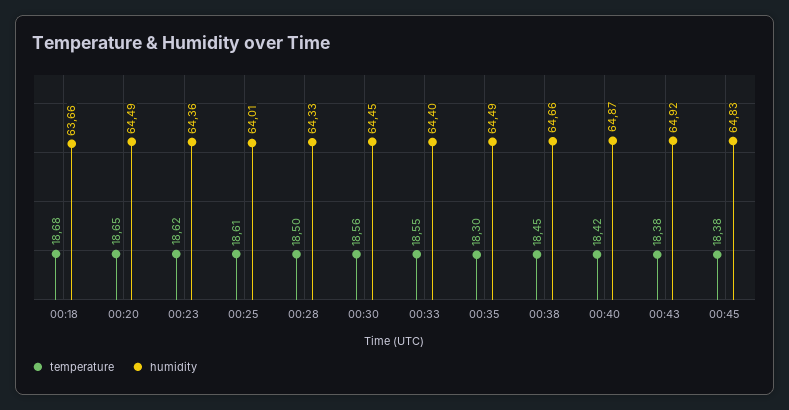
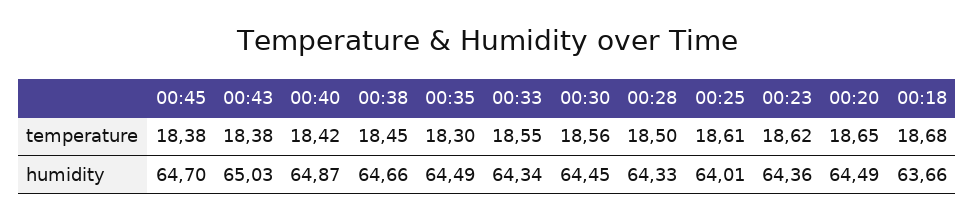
humidity, 00:33: 64.4 -> 64.34
humidity, 00:43: 64.92 -> 65.03
humidity, 00:45: 64.83 -> 64.7

